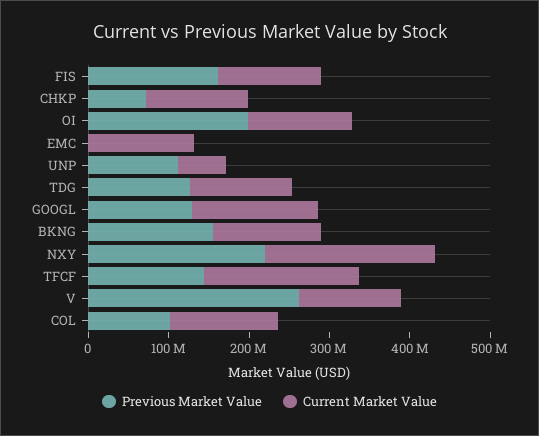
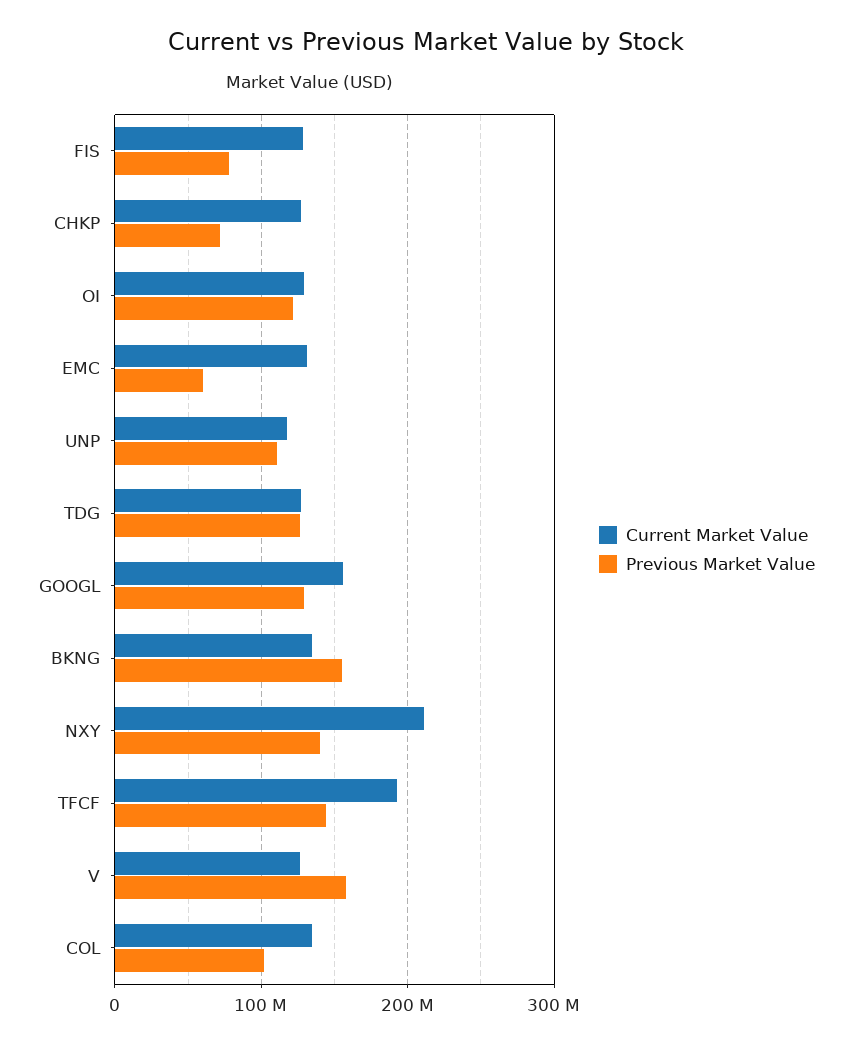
Previous Market Value, FIS: 160000000 -> 80000000
Previous Market Value, OI: 200000000 -> 120000000
Previous Market Value, EMC: 0 -> 60000000
Current Market Value, UNP: 60000000 -> 120000000
Previous Market Value, NXY: 220000000 -> 140000000
Previous Market Value, V: 260000000 -> 160000000

